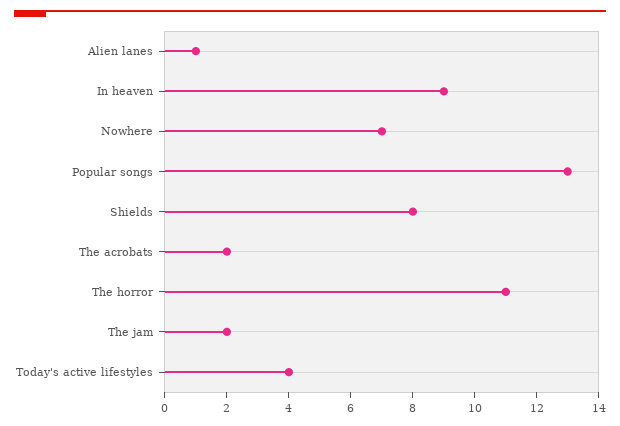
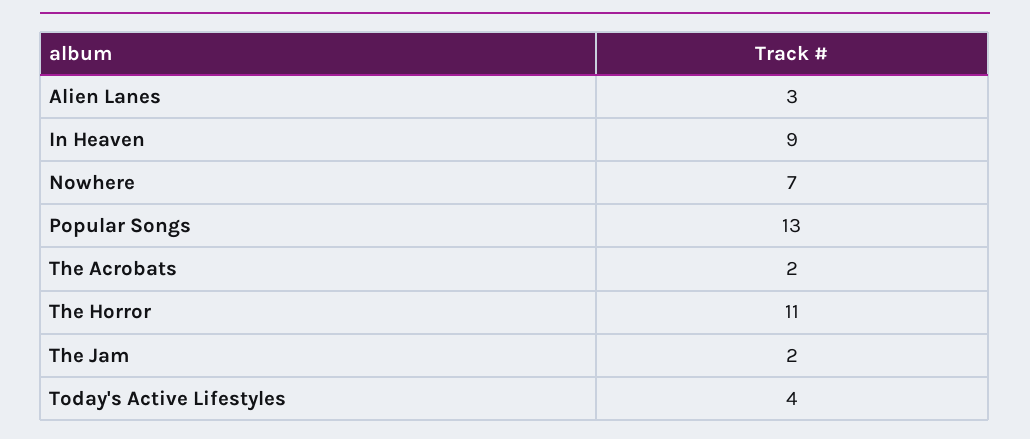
Alien lanes: 1 -> 3
Shields: 8 -> none

